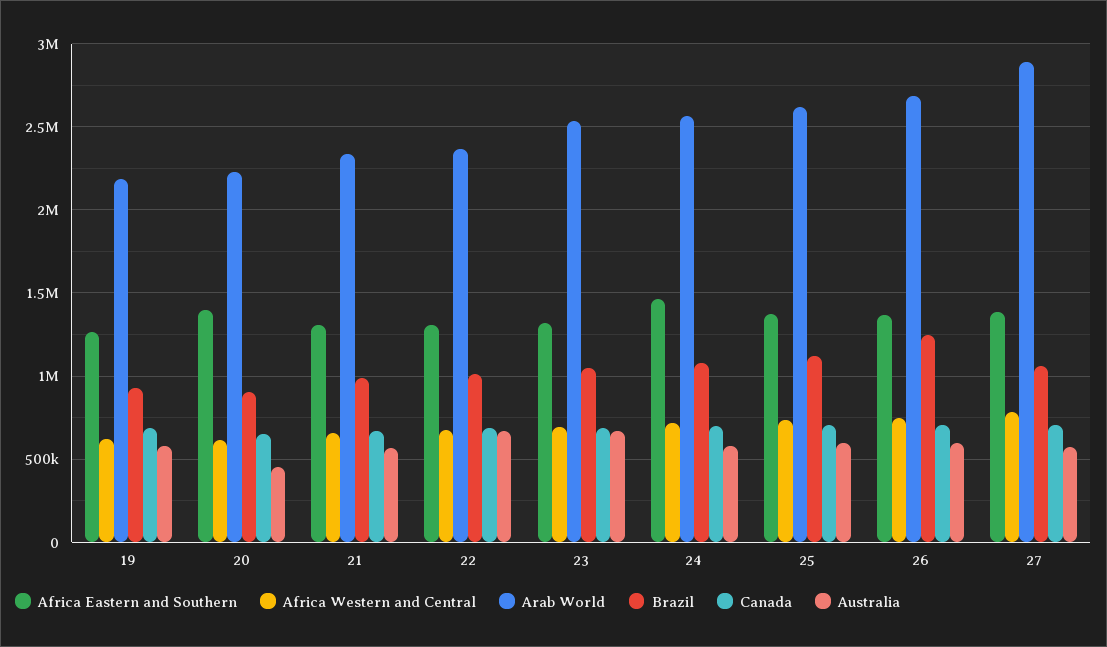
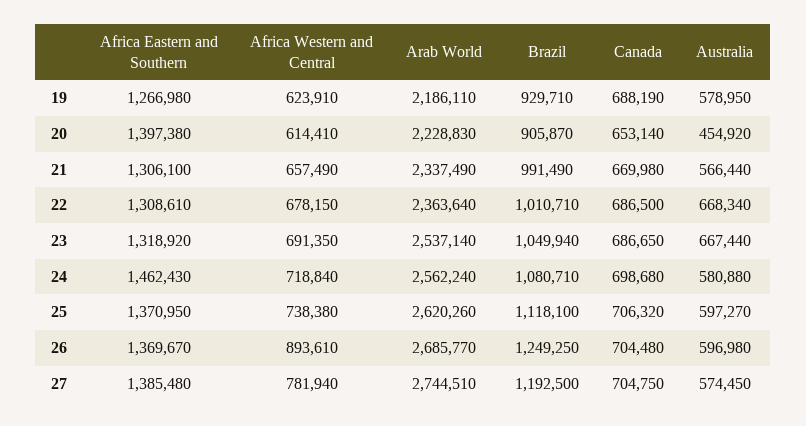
Africa Western and Central, 26: 750000 -> 893610
Arab World, 27: 2900000 -> 2744510
Brazil, 27: 1050000 -> 1192500

